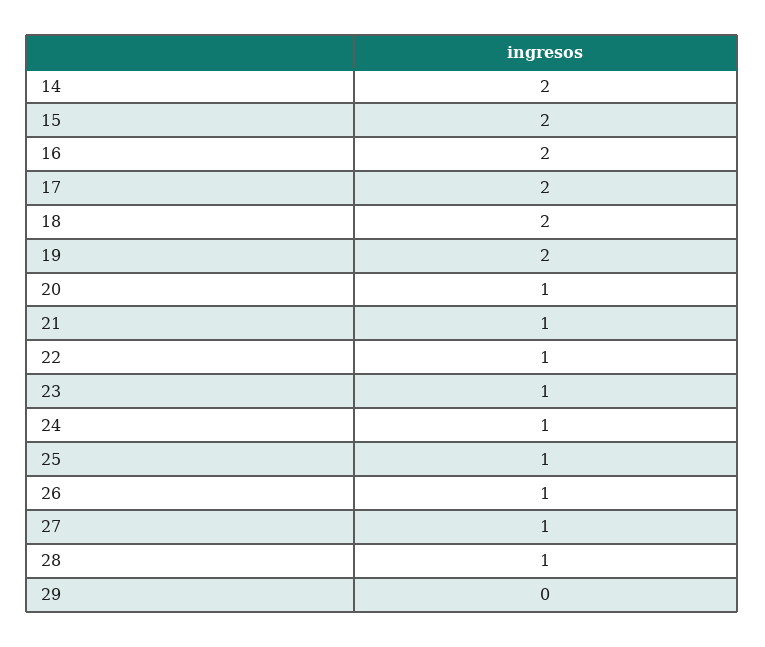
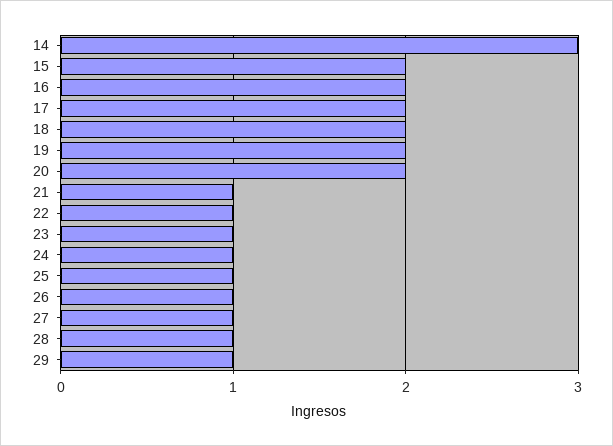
14: 2 -> 3
20: 1 -> 2
29: 0 -> 1

